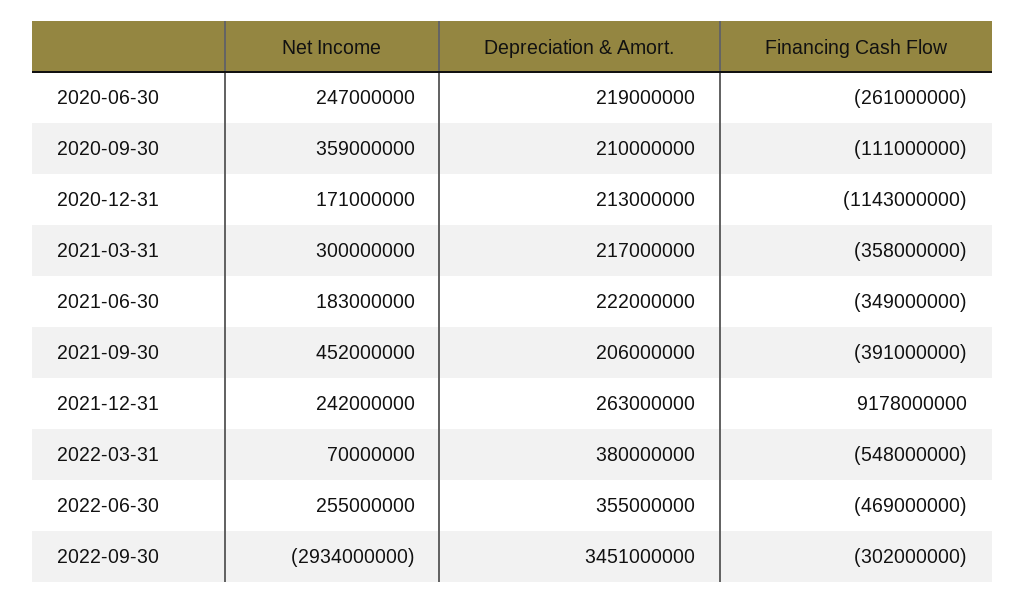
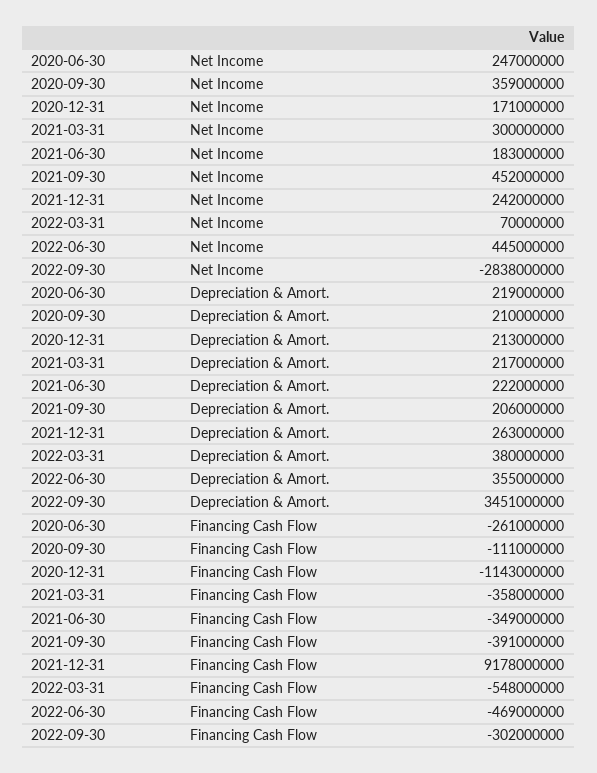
Net Income, 2022-06-30: 255000000 -> 445000000
Net Income, 2022-09-30: -2934000000 -> -2838000000

